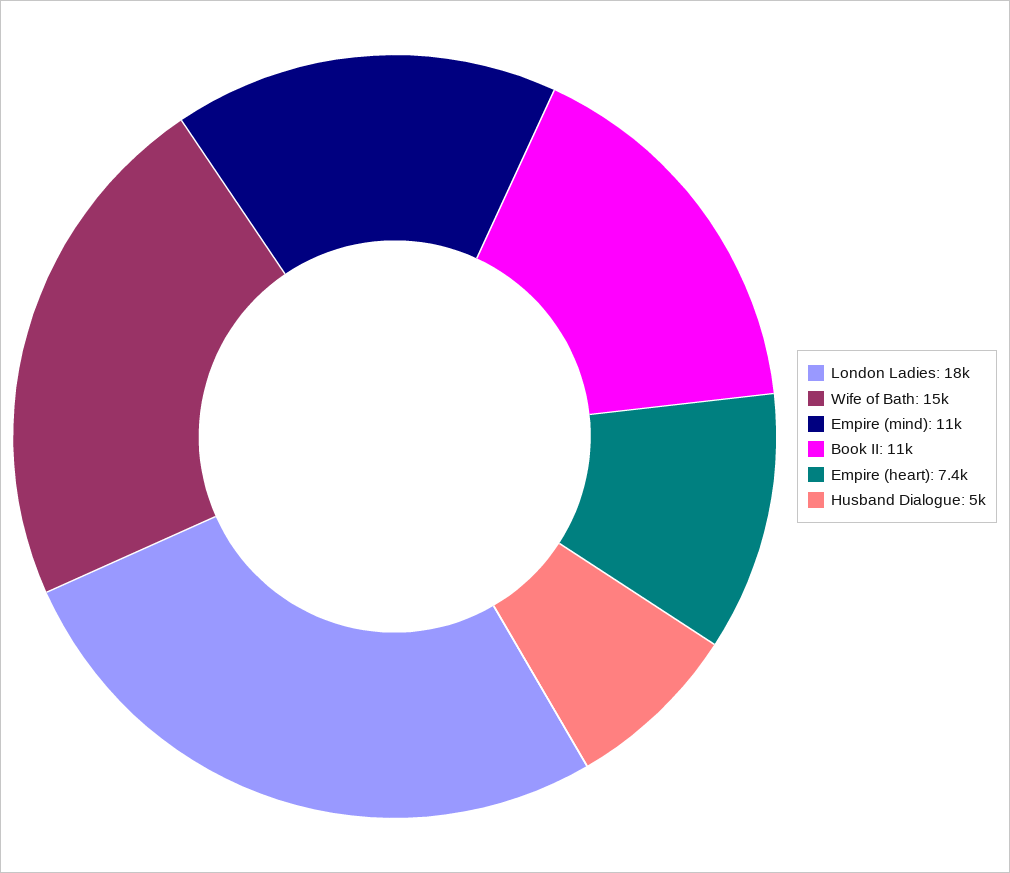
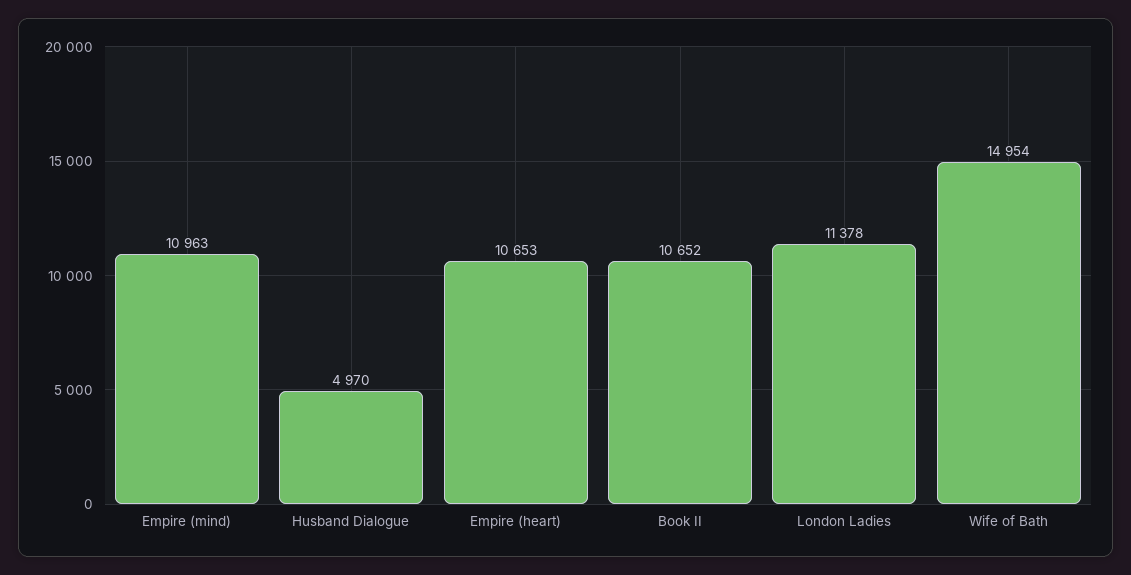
London Ladies: 18000 -> 11378
Empire (heart): 7400 -> 10653

